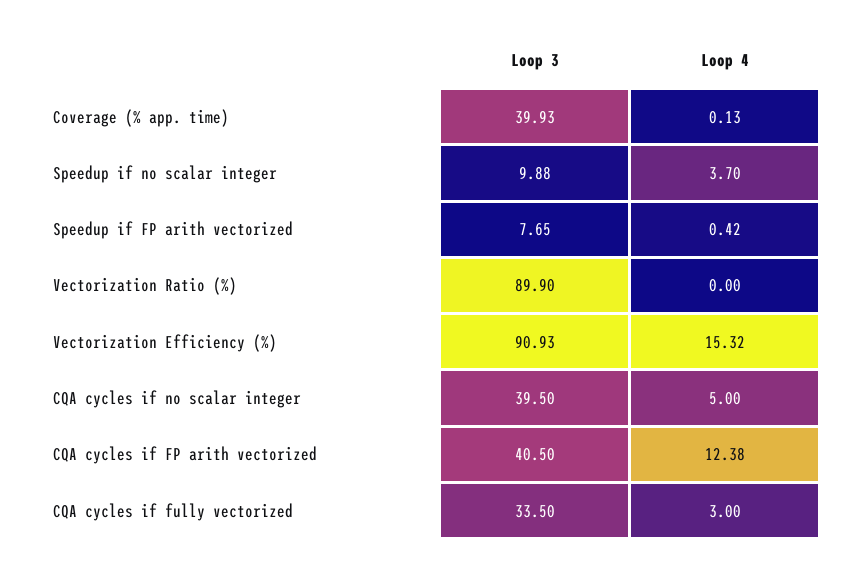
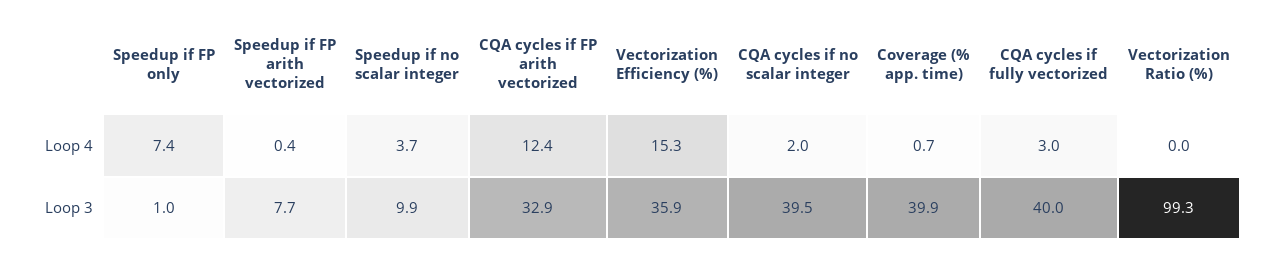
Loop 4, Coverage (% app. time): 0.13 -> 0.7
Loop 3, Vectorization Ratio (%): 89.9 -> 99.3
Loop 3, Vectorization Efficiency (%): 90.93 -> 35.9
Loop 4, CQA cycles if no scalar integer: 5 -> 2
Loop 3, CQA cycles if FP arith vectorized: 40.5 -> 32.9
Loop 3, CQA cycles if fully vectorized: 33.5 -> 40
Loop 4, Speedup if FP only: none -> 7.4
Loop 3, Speedup if FP only: none -> 1

